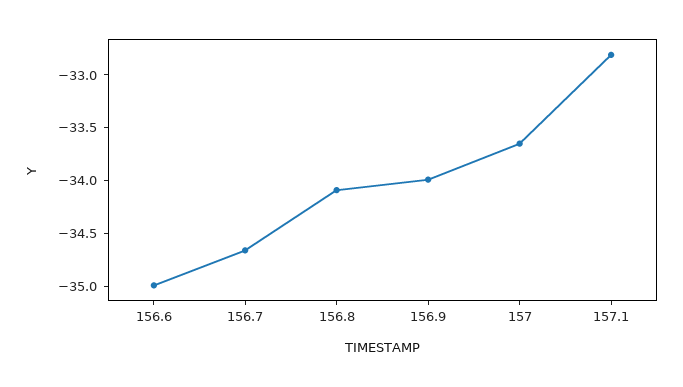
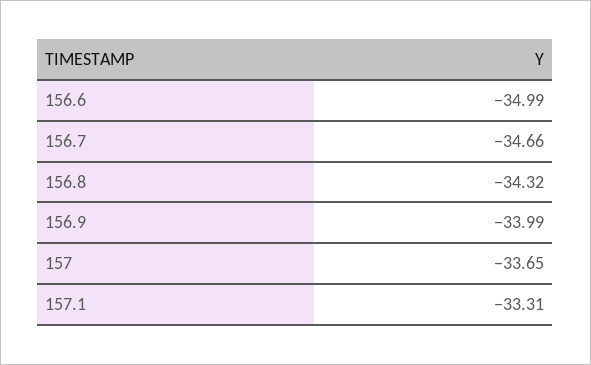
156.8: -34.1 -> -34.32
157.1: -32.8 -> -33.31

